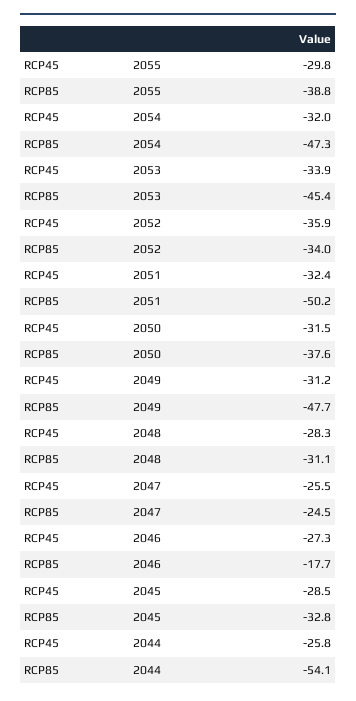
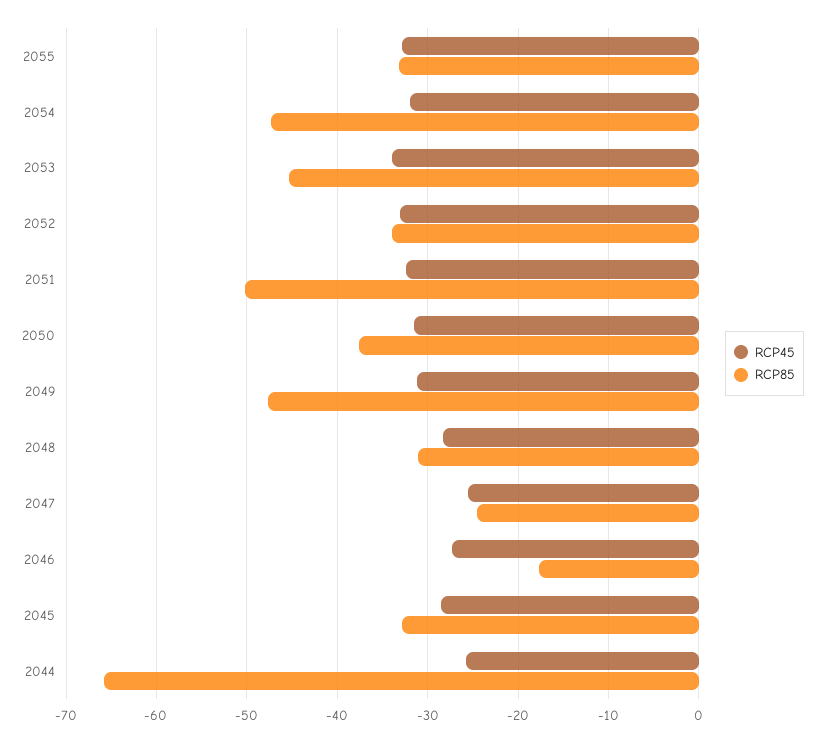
RCP45, 2055: -29.8 -> -33
RCP85, 2055: -38.8 -> -33
RCP45, 2052: -35.9 -> -33
RCP85, 2044: -54.1 -> -66

